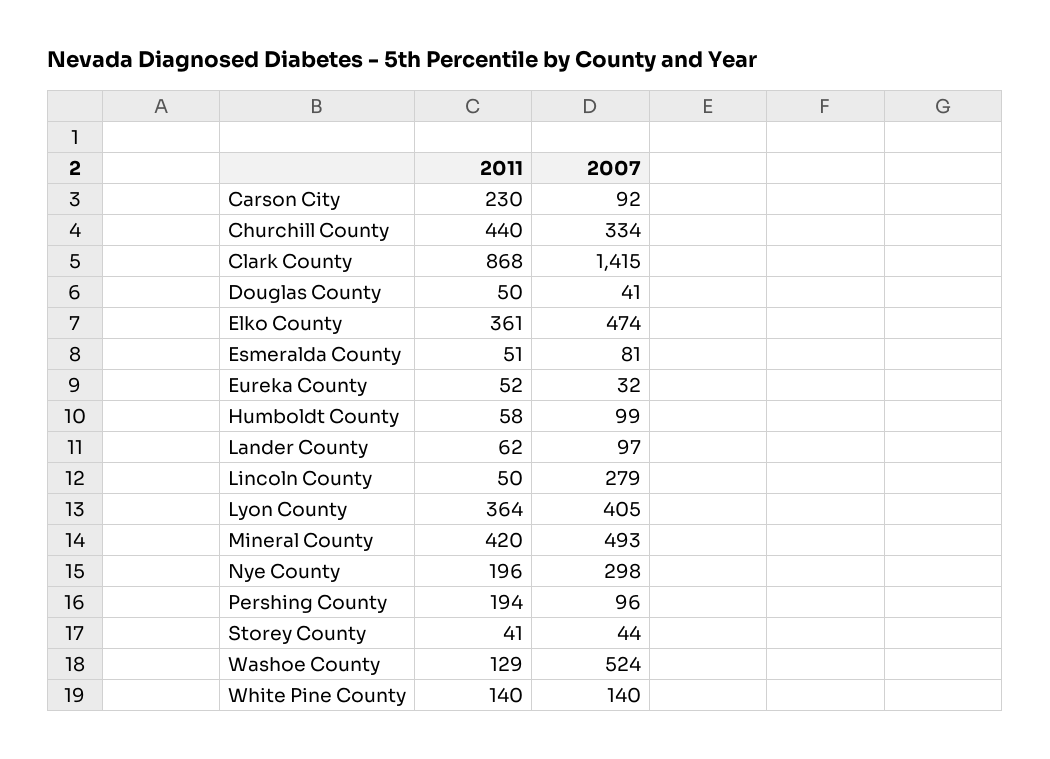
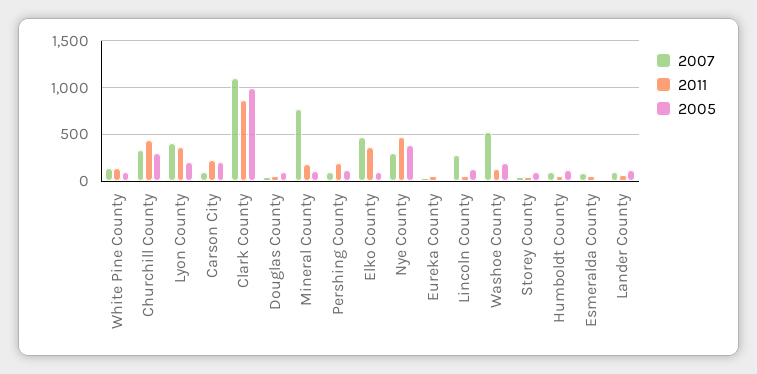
2007, Clark County: 1415 -> 1100
2011, Mineral County: 420 -> 200
2007, Mineral County: 493 -> 800
2011, Nye County: 196 -> 500
2005, White Pine County: none -> 100
2005, Churchill County: none -> 300
2005, Lyon County: none -> 200
2005, Carson City: none -> 200
2005, Clark County: none -> 1000
2005, Douglas County: none -> 100
2005, Mineral County: none -> 100
2005, Pershing County: none -> 100
2005, Elko County: none -> 100
2005, Nye County: none -> 400
2005, Eureka County: none -> 0
2005, Lincoln County: none -> 100
2005, Washoe County: none -> 200
2005, Storey County: none -> 100
2005, Humboldt County: none -> 100
2005, Esmeralda County: none -> 0
2005, Lander County: none -> 100

